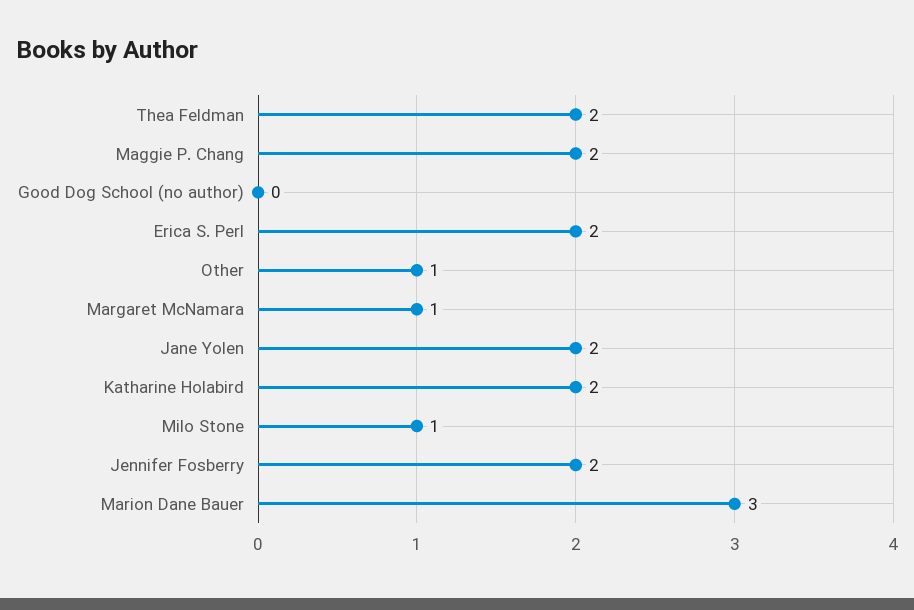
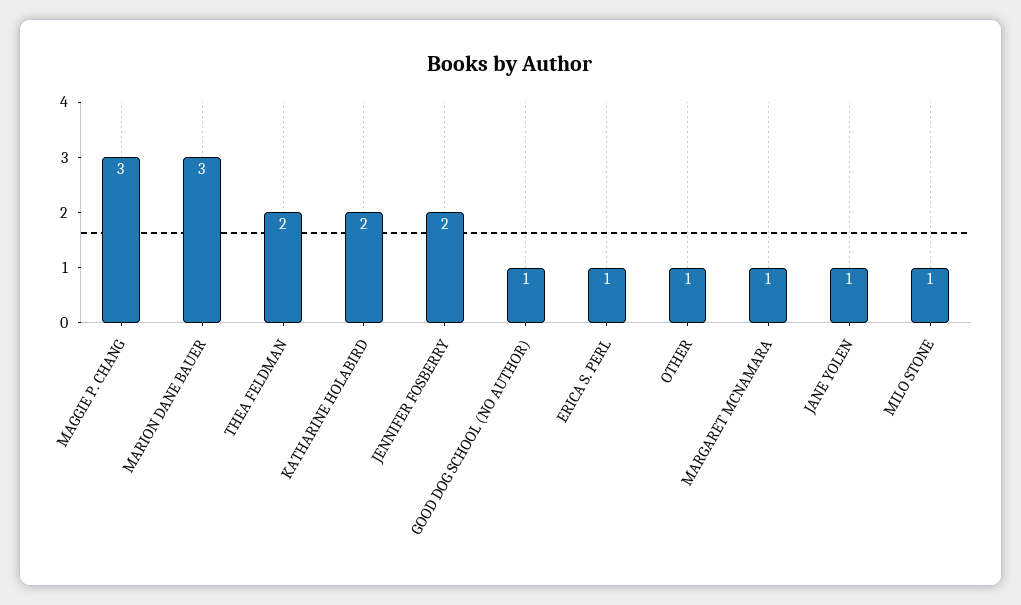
Maggie P. Chang: 2 -> 3
Good Dog School (no author): 0 -> 1
Erica S. Perl: 2 -> 1
Jane Yolen: 2 -> 1

